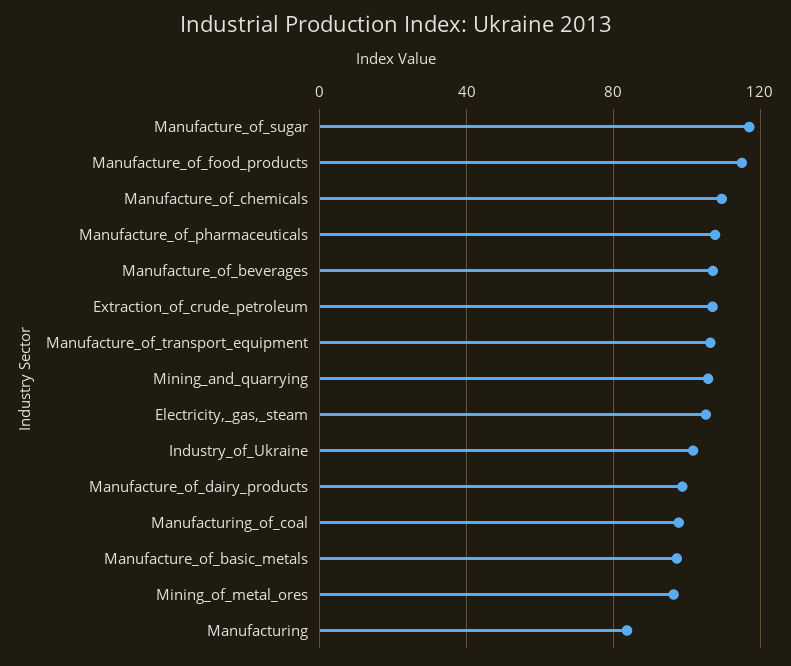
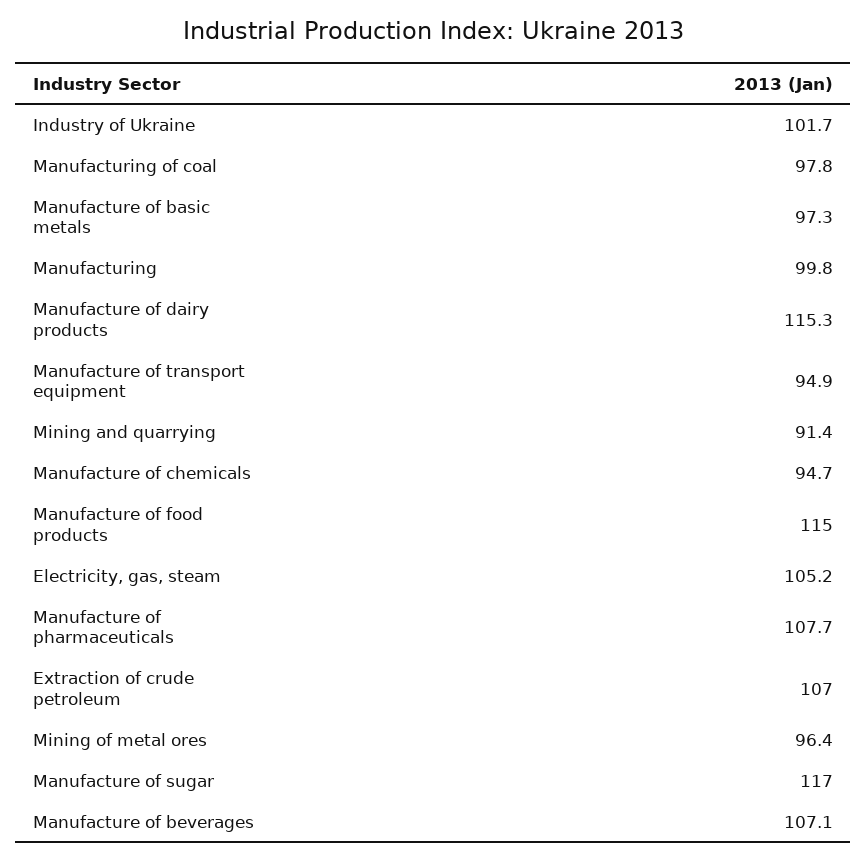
Manufacture_of_chemicals: 110 -> 94.7
Manufacture_of_transport_equipment: 105 -> 94.9
Mining_and_quarrying: 105 -> 91.4
Manufacture_of_dairy_products: 100 -> 115.3
Manufacturing: 85 -> 99.8

